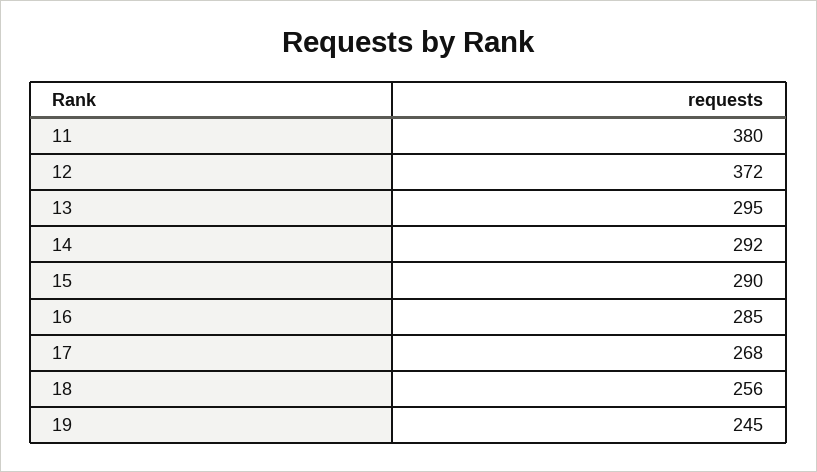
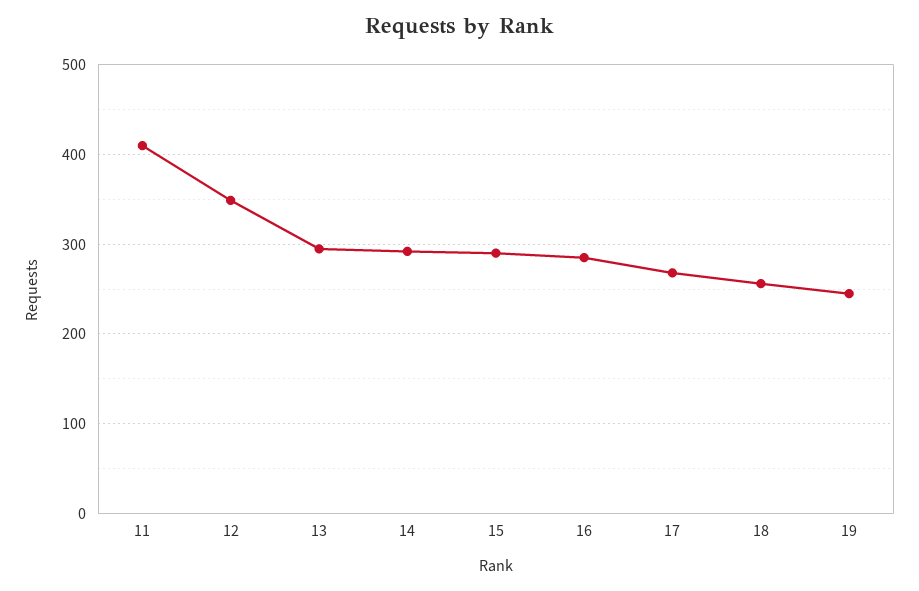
11: 380 -> 410
12: 372 -> 350

